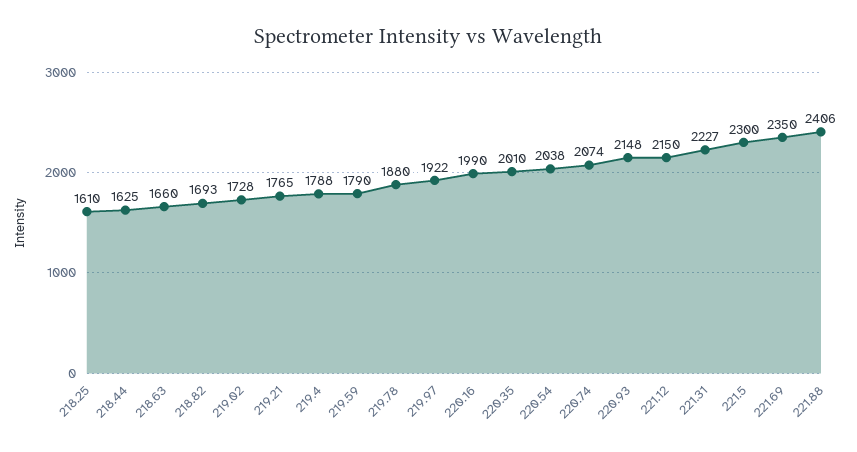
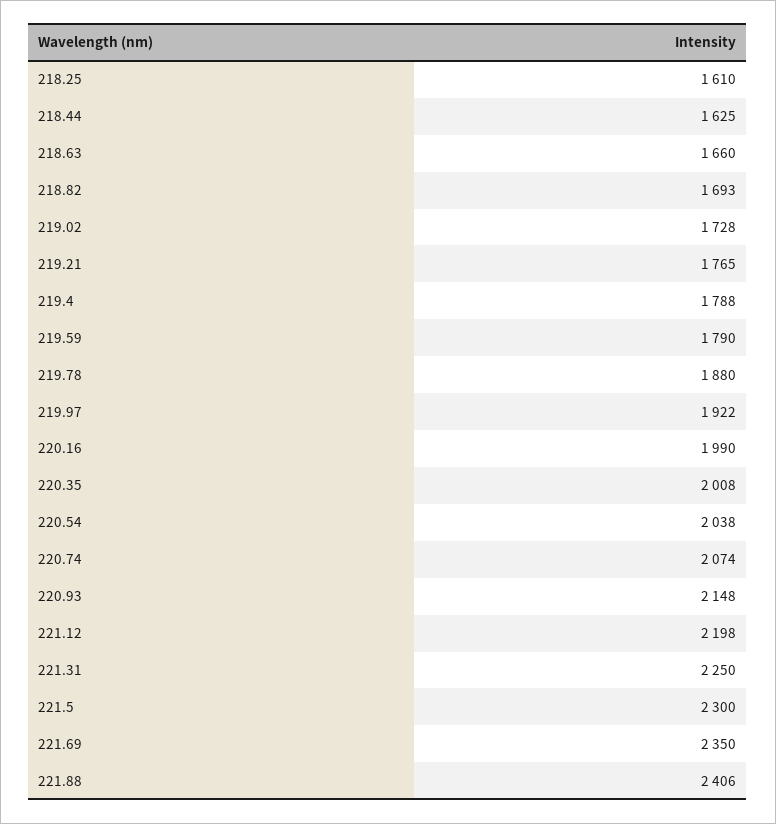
220.35: 2010 -> 2008
221.12: 2150 -> 2198
221.31: 2227 -> 2250

